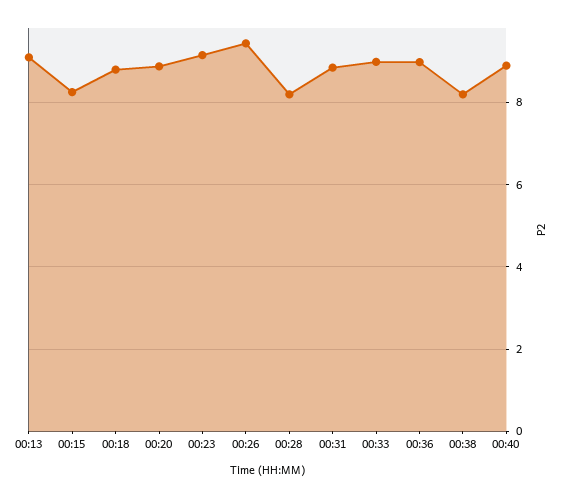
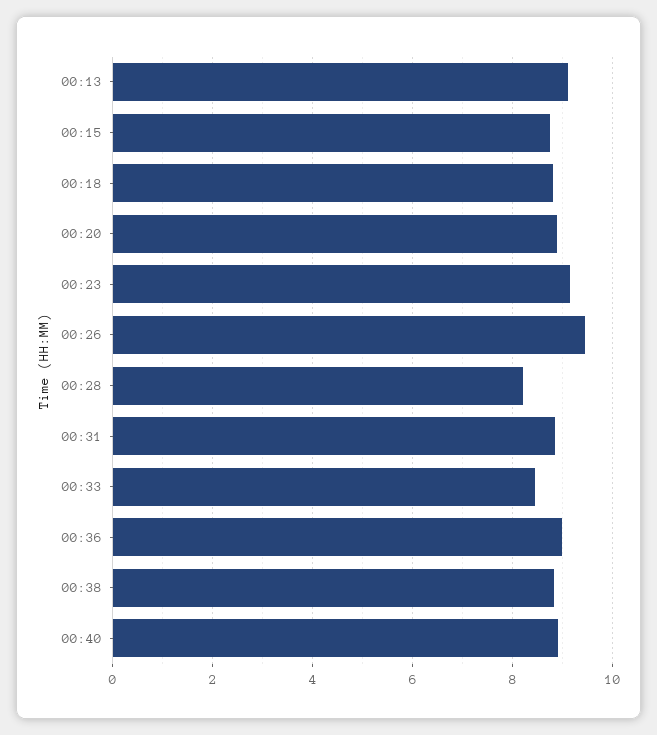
00:15: 8.2 -> 8.8
00:33: 9 -> 8.4
00:38: 8.2 -> 8.8

